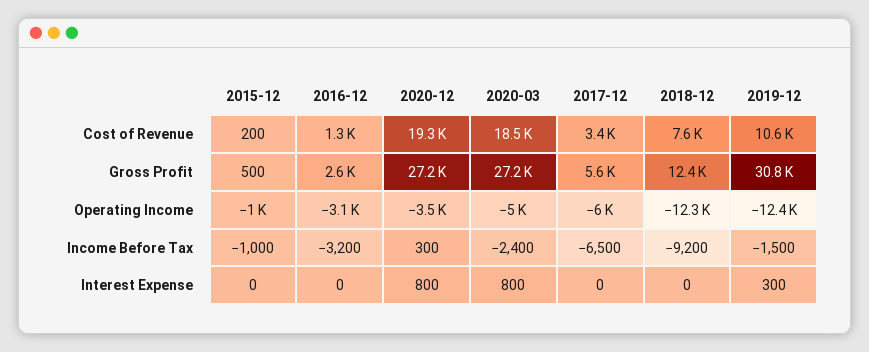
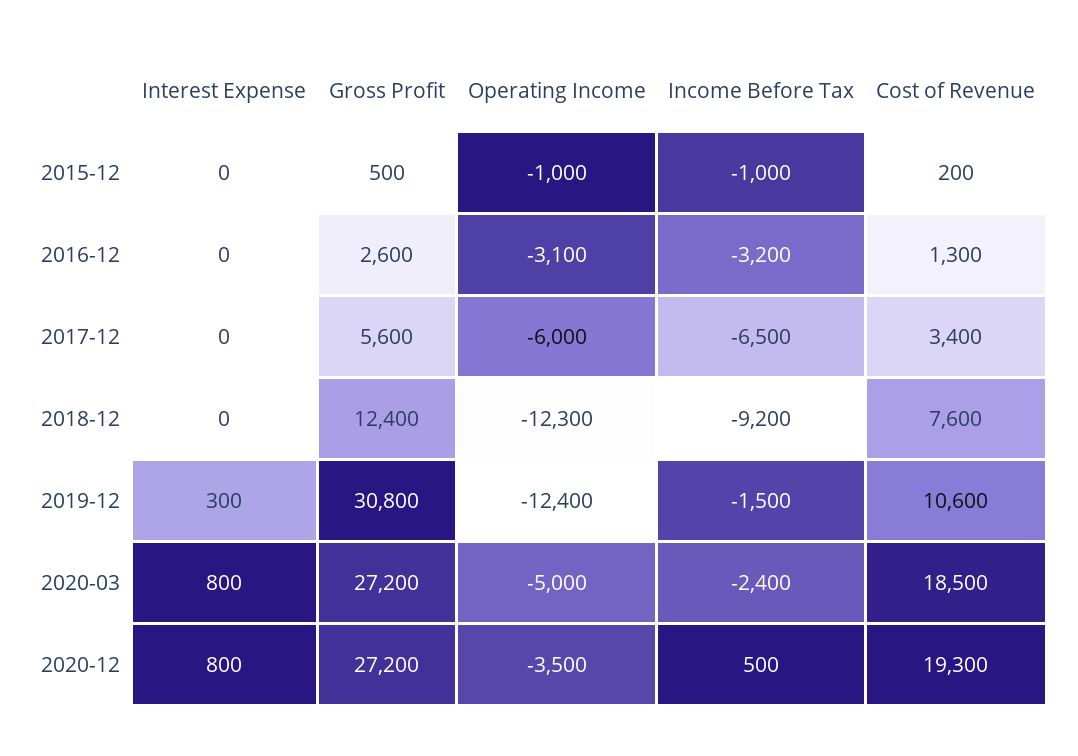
2020-12, Income Before Tax: 300 -> 500

